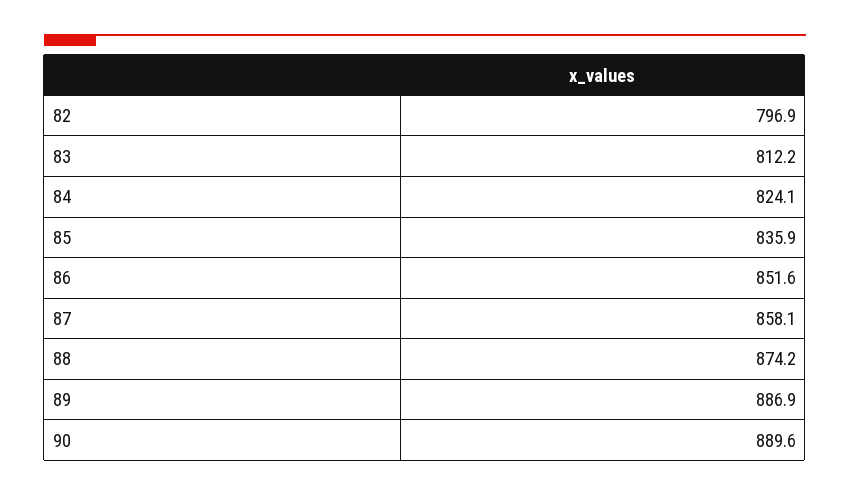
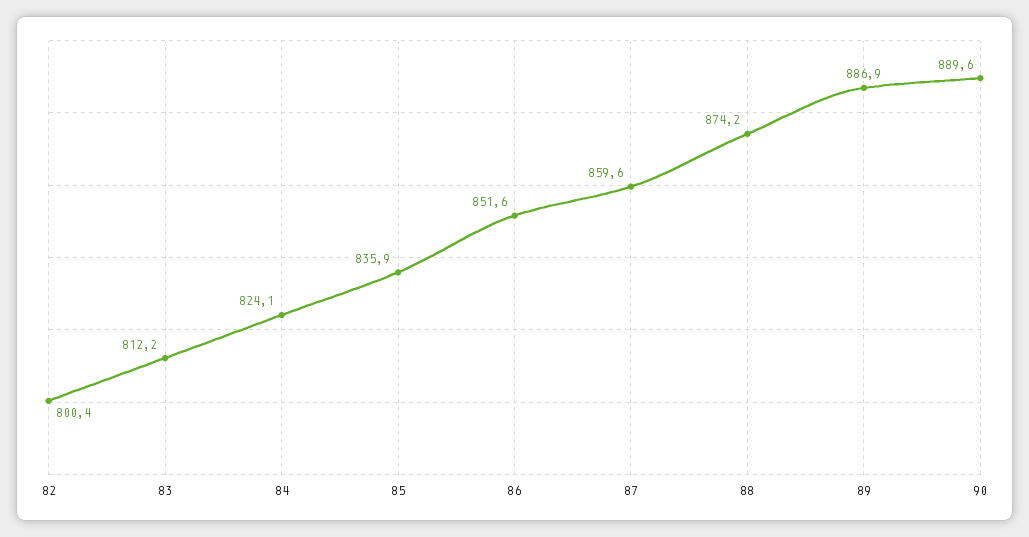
82: 796.9 -> 800.4
87: 858.1 -> 859.6

